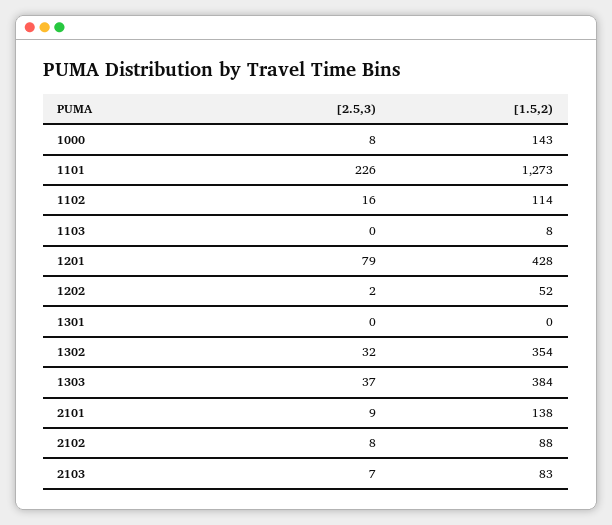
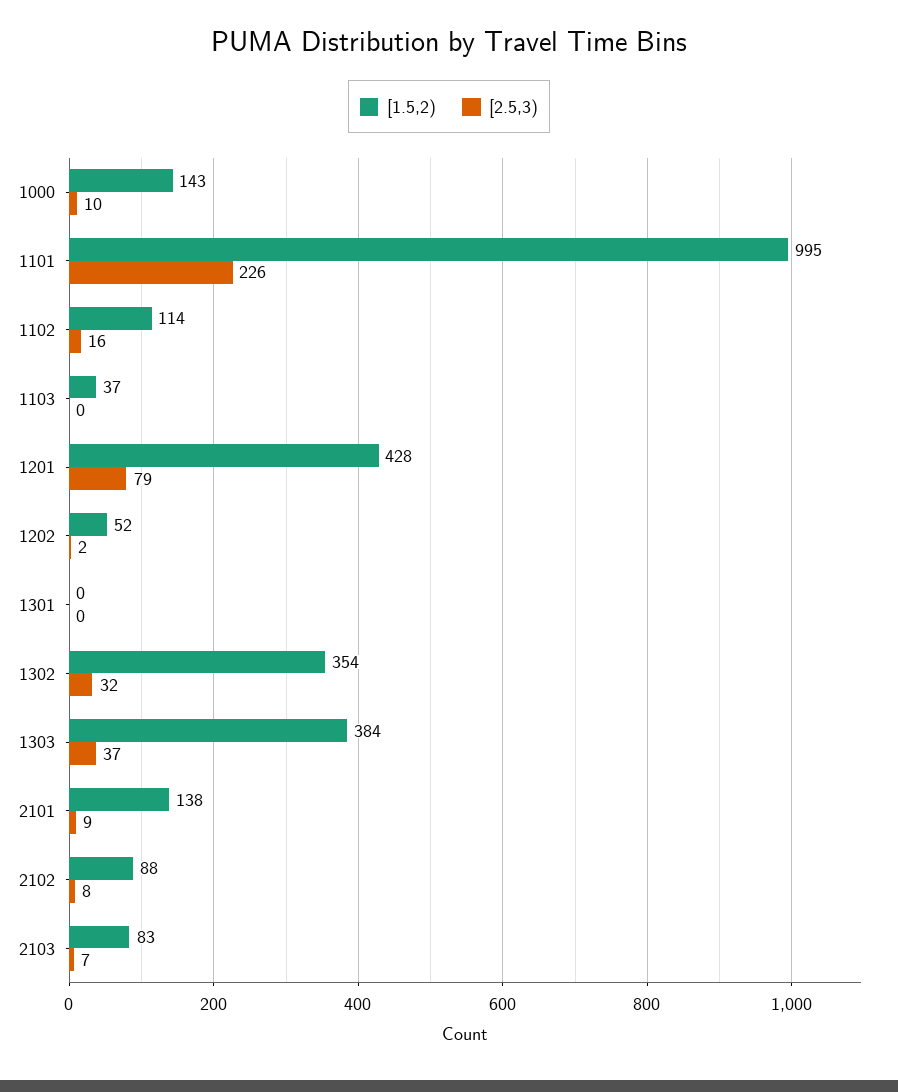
[2.5,3), 1000: 8 -> 10
[1.5,2), 1101: 1273 -> 995
[1.5,2), 1103: 8 -> 37

